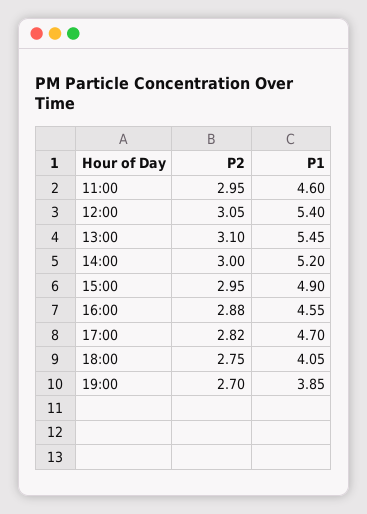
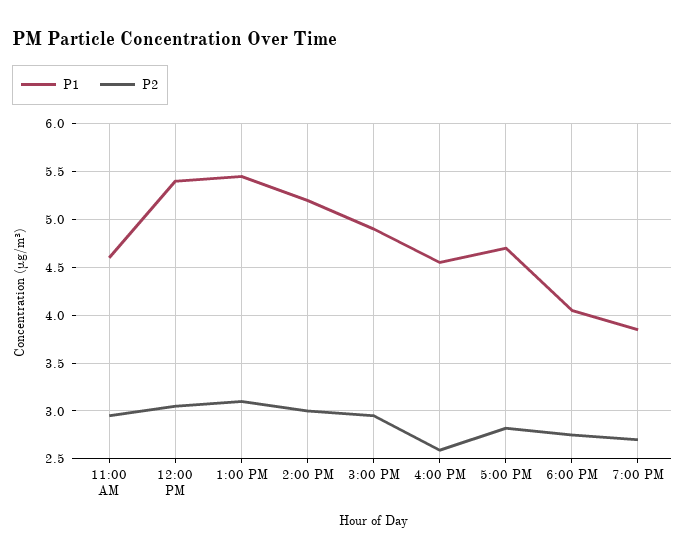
P2, 16:00: 2.88 -> 2.6

